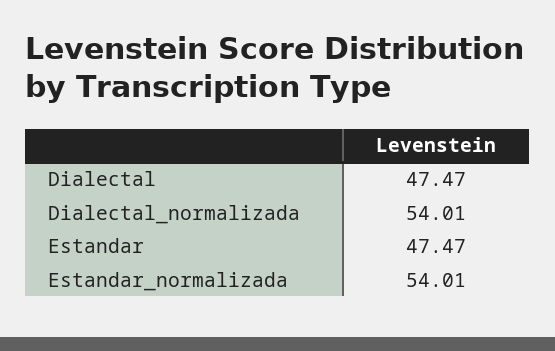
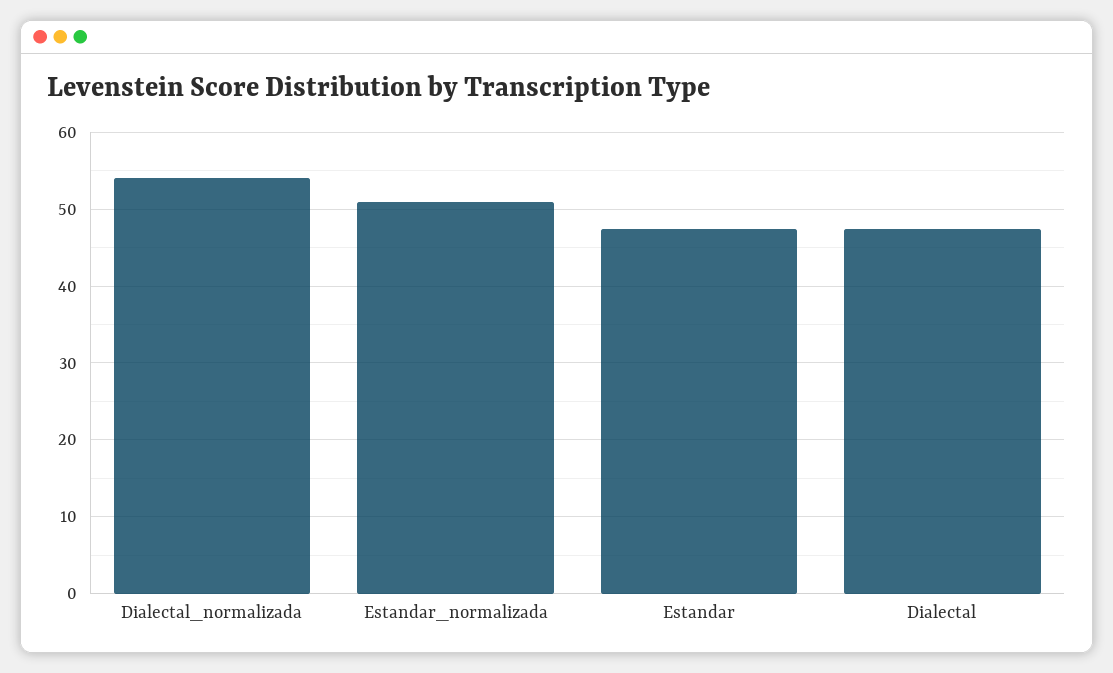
Estandar_normalizada: 54.01 -> 51

